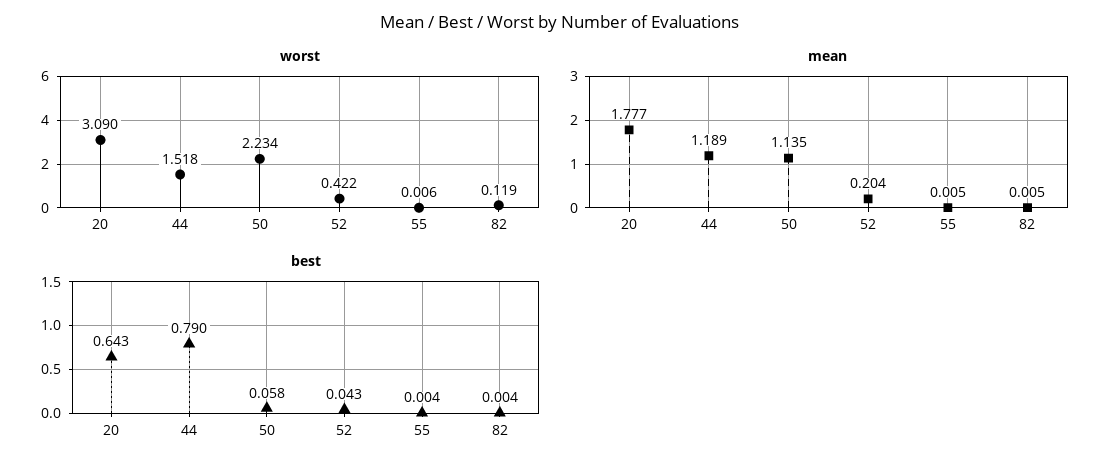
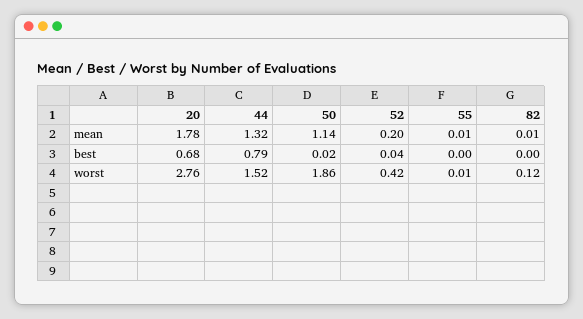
worst, 20: 3.09 -> 2.76
worst, 50: 2.234 -> 1.86
mean, 44: 1.189 -> 1.32
best, 20: 0.643 -> 0.68
best, 50: 0.058 -> 0.02

